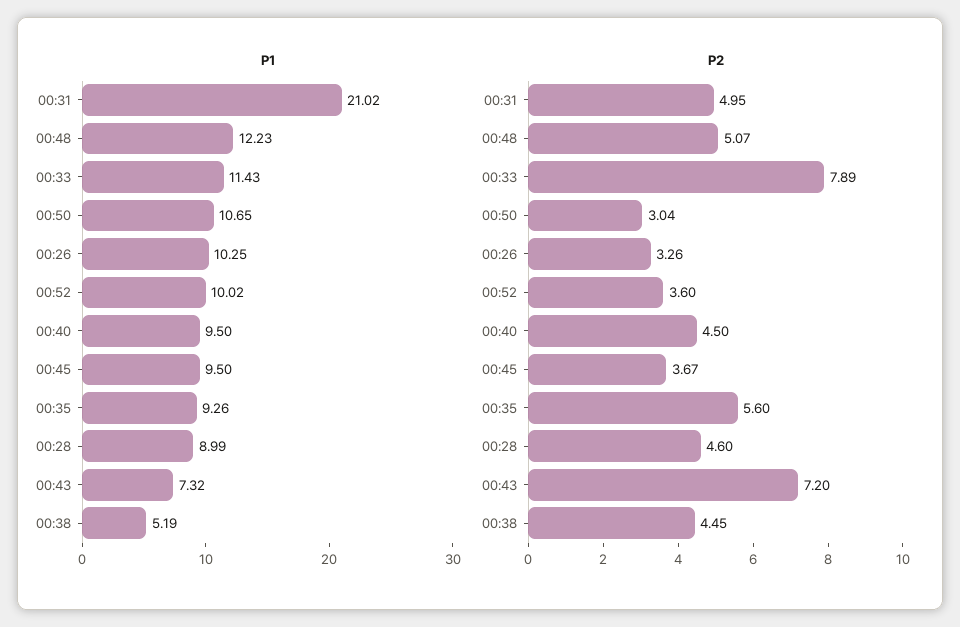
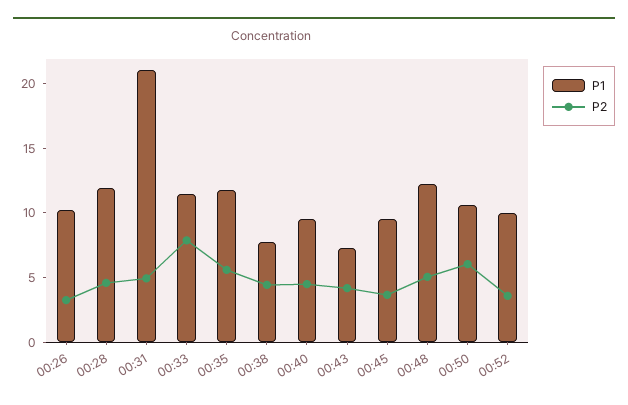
P1, 00:35: 9.26 -> 12
P1, 00:28: 8.99 -> 12
P1, 00:38: 5.19 -> 8
P2, 00:50: 3.04 -> 6
P2, 00:43: 7.2 -> 4

